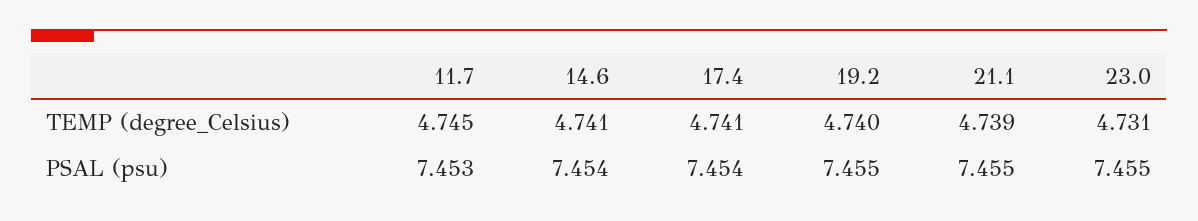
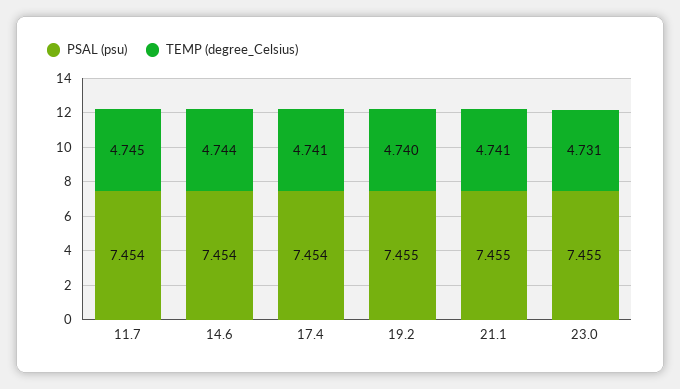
TEMP (degree_Celsius), 14.6: 4.741 -> 4.744
TEMP (degree_Celsius), 21.1: 4.739 -> 4.741
PSAL (psu), 11.7: 7.453 -> 7.454

